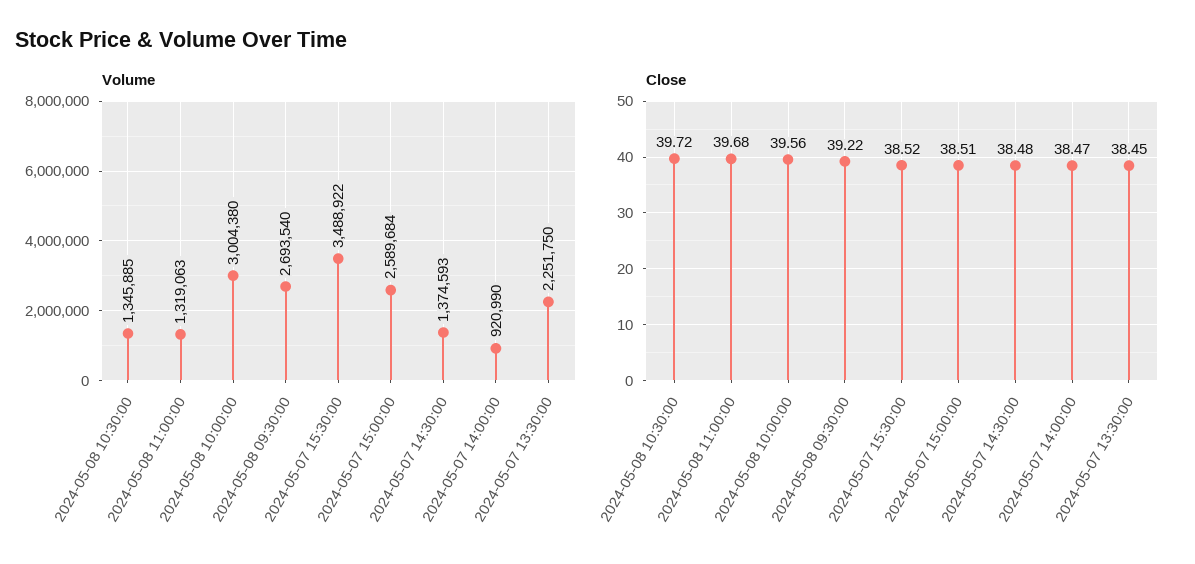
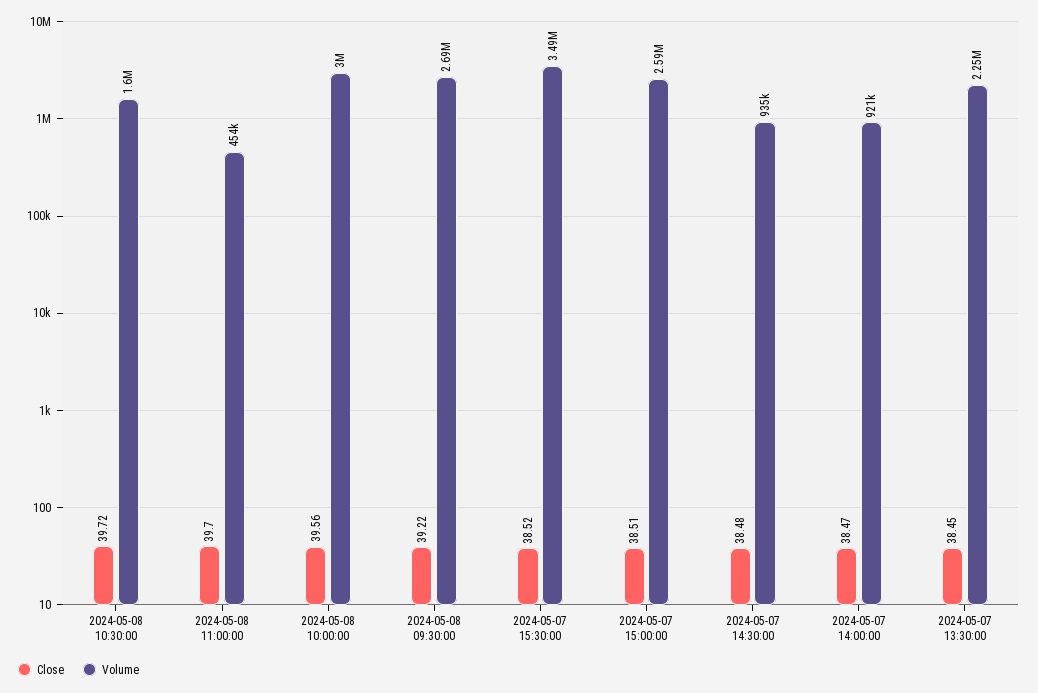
Volume, 2024-05-08 10:30:00: 1345885 -> 1600000
Volume, 2024-05-08 11:00:00: 1319063 -> 454000
Volume, 2024-05-07 14:30:00: 1374593 -> 935000
Close, 2024-05-08 11:00:00: 39.68 -> 39.7

